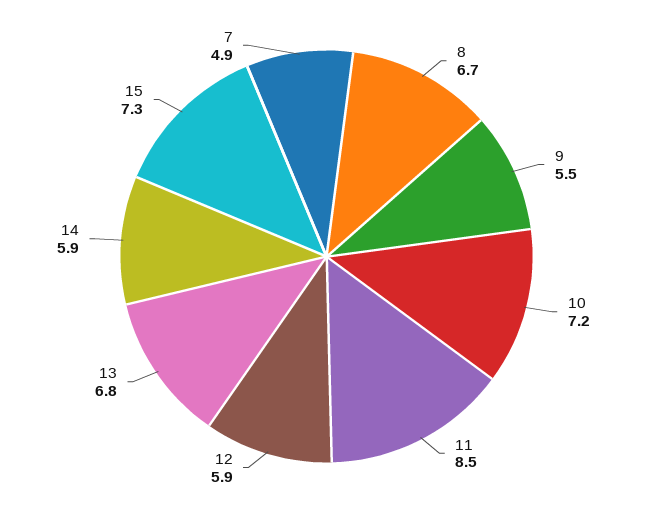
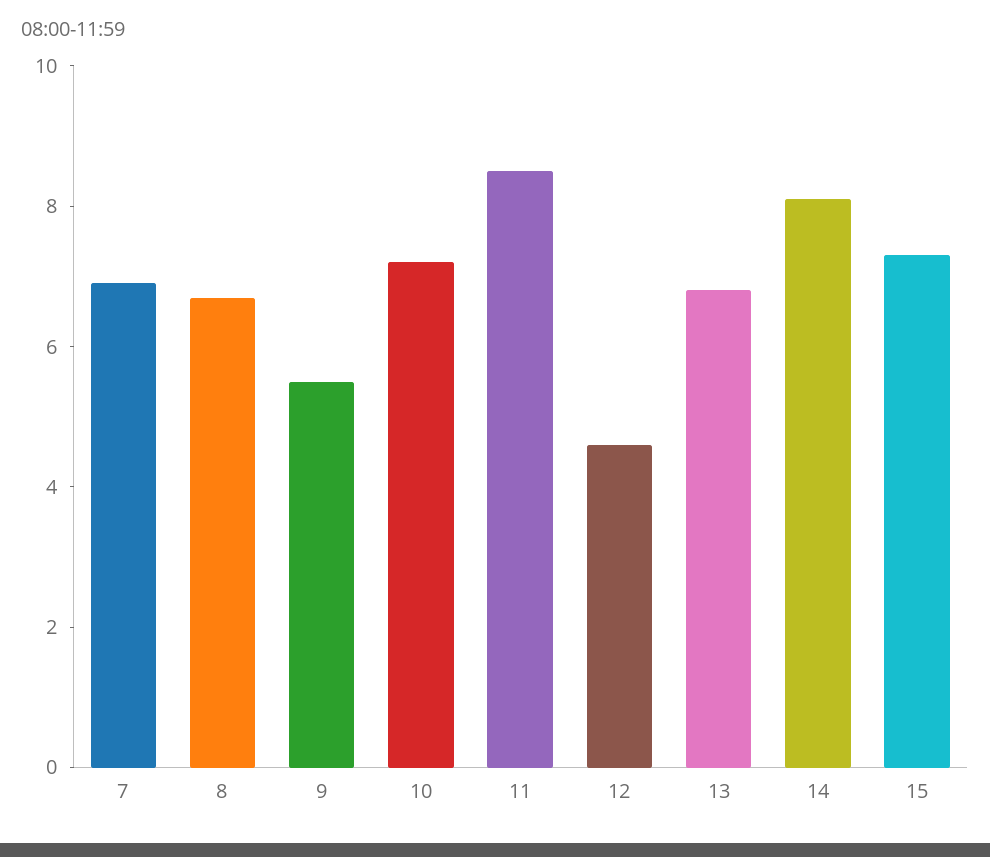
12: 5.9 -> 4.5
14: 5.9 -> 8
7: 4.9 -> 7

